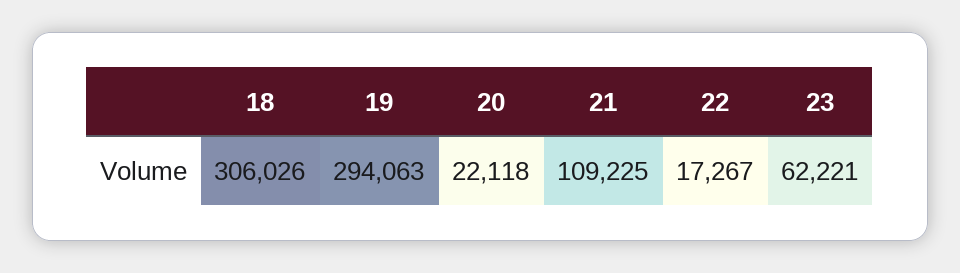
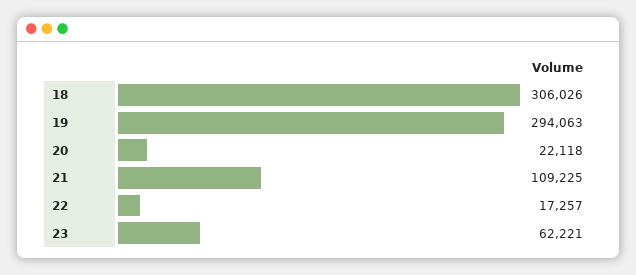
22: 17267 -> 17257

